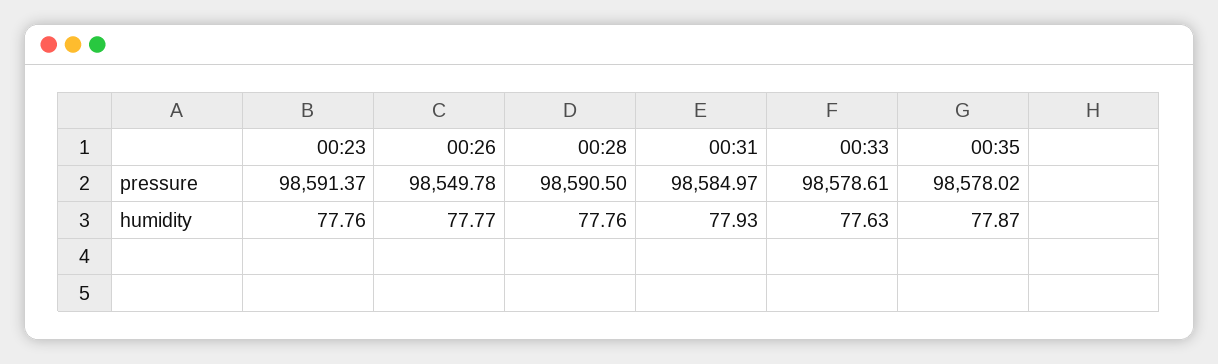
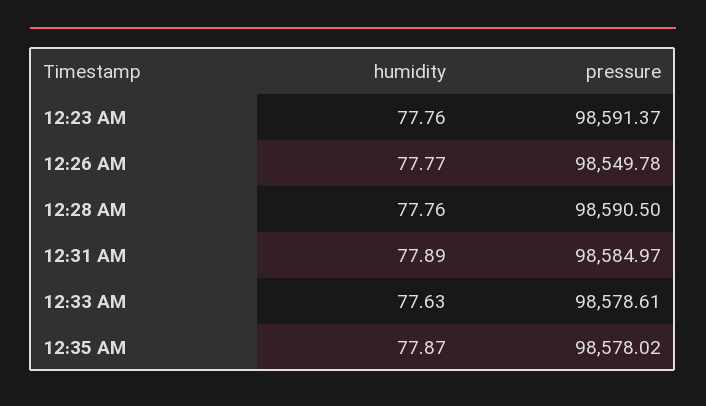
00:31, humidity: 77.93 -> 77.89

